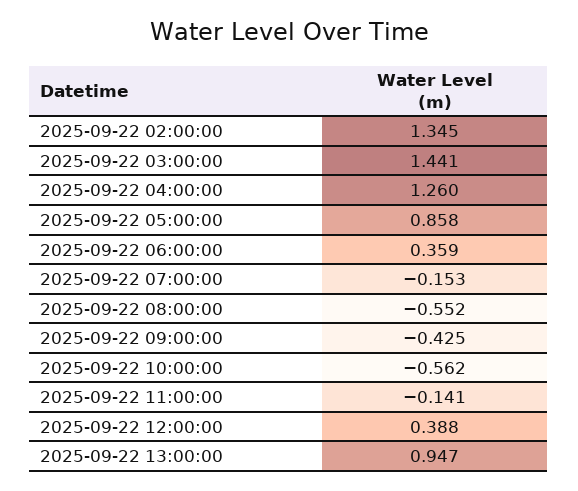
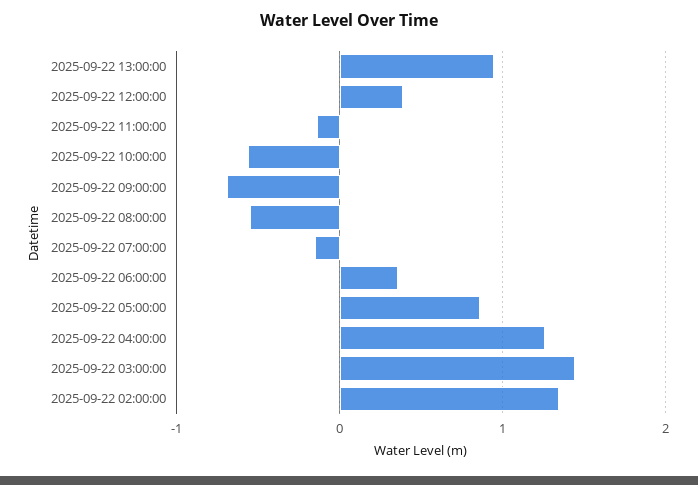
2025-09-22 09:00:00: -0.425 -> -0.7

